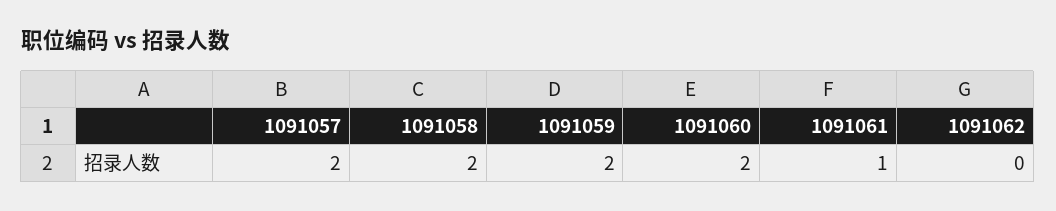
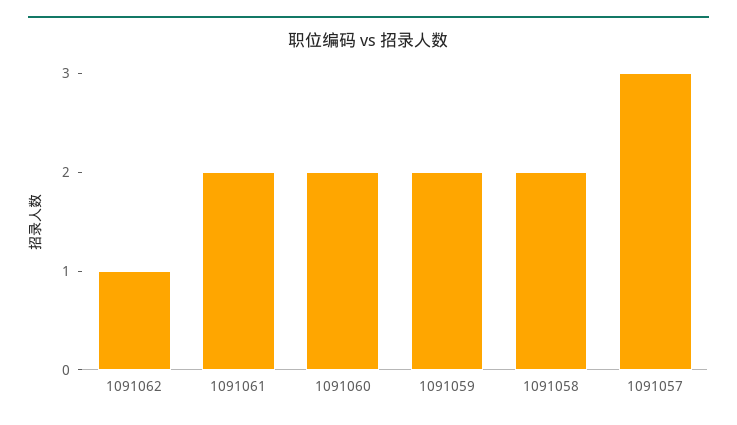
1091057: 2 -> 3
1091061: 1 -> 2
1091062: 0 -> 1

